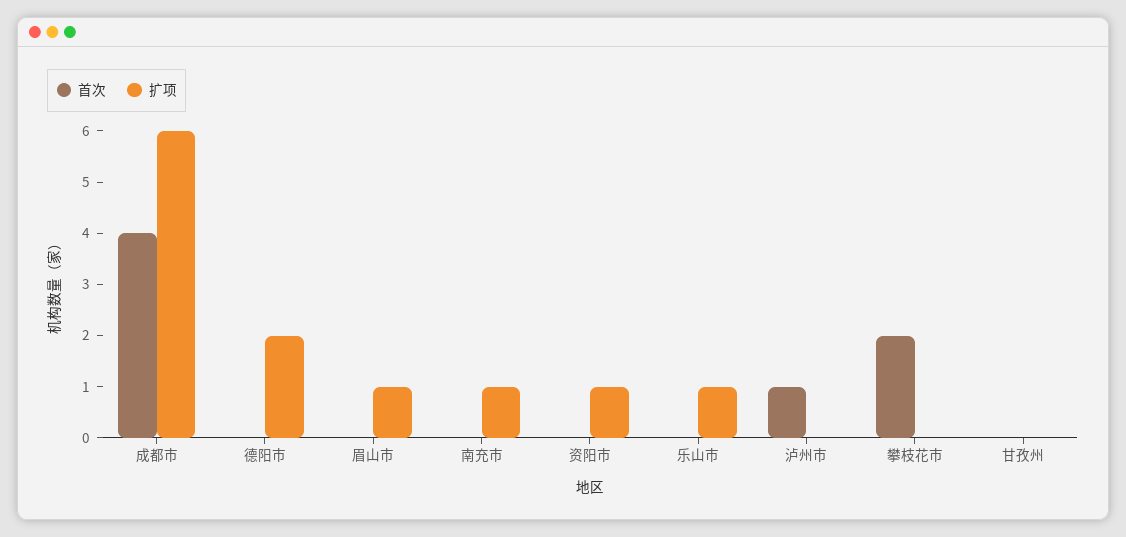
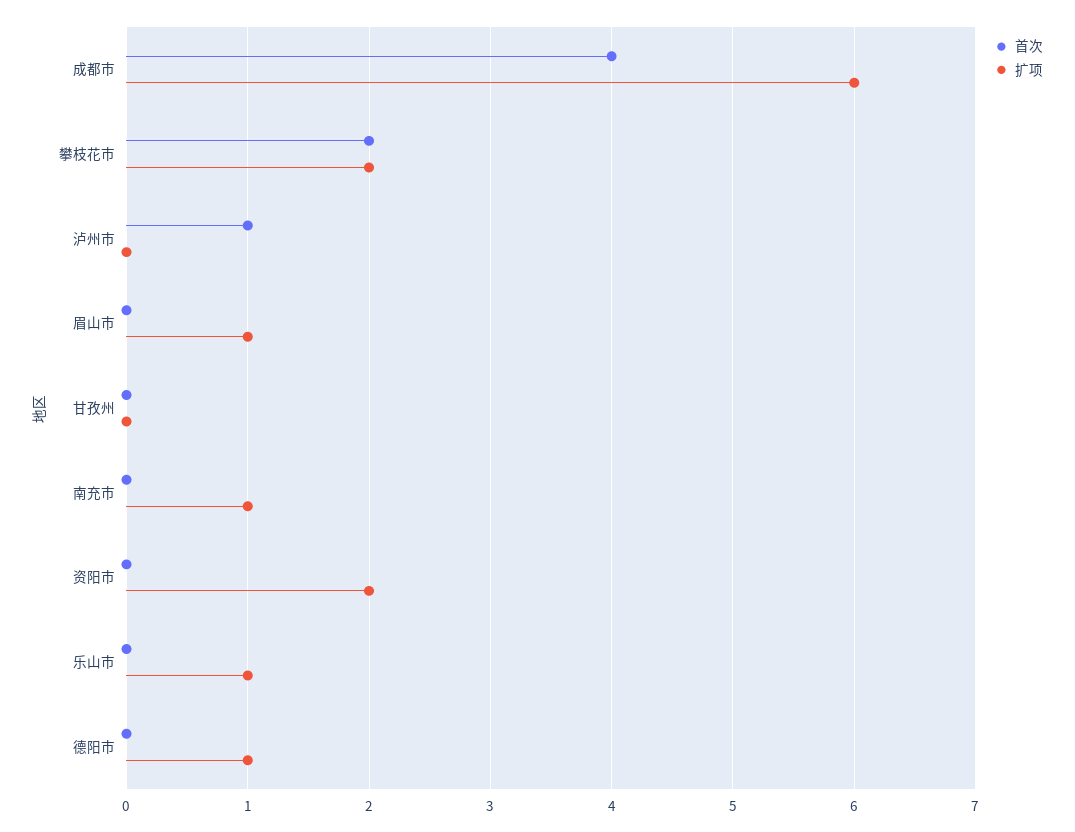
扩项, 德阳市: 2 -> 1
扩项, 资阳市: 1 -> 2
扩项, 攀枝花市: 0 -> 2

